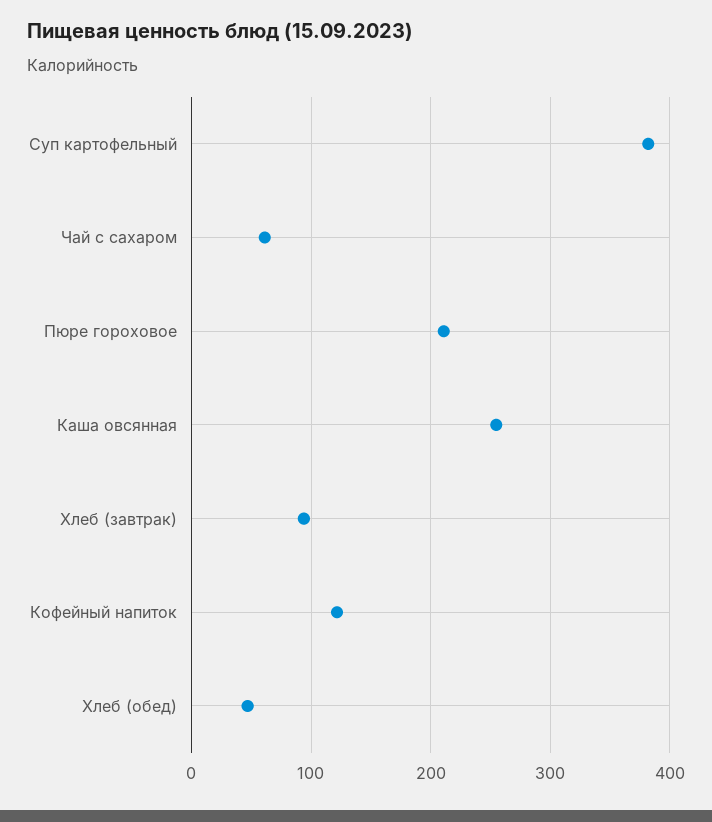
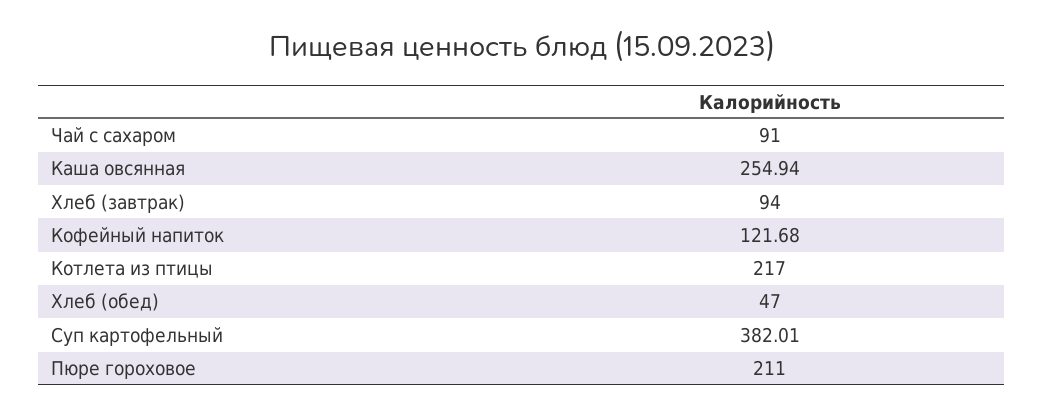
Чай с сахаром: 60 -> 91
Котлета из птицы: none -> 217

